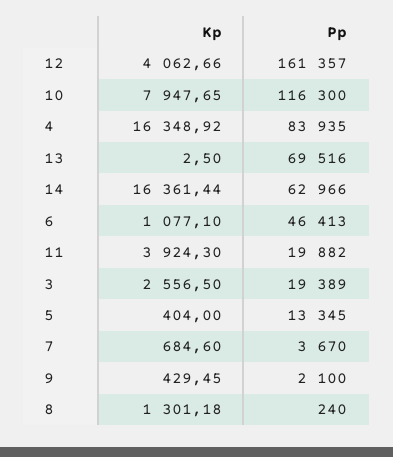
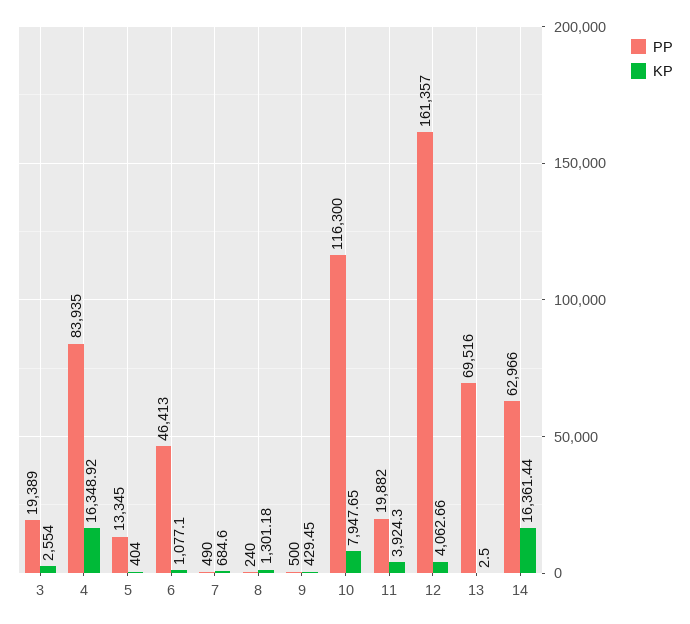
Kp, 3: 2556.5 -> 2554
Pp, 7: 3670 -> 490
Pp, 9: 2100 -> 500

